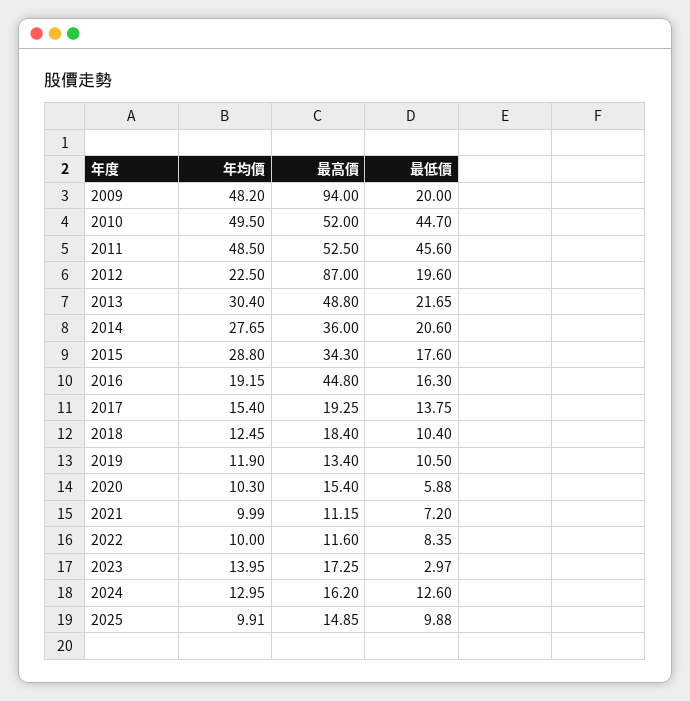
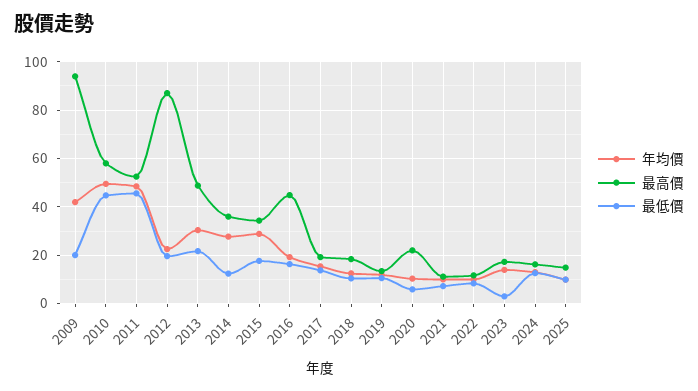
年均價, 2009: 48.2 -> 42.5
最高價, 2010: 52 -> 57.5
最低價, 2014: 20.6 -> 12.5
最高價, 2020: 15.4 -> 22.5

